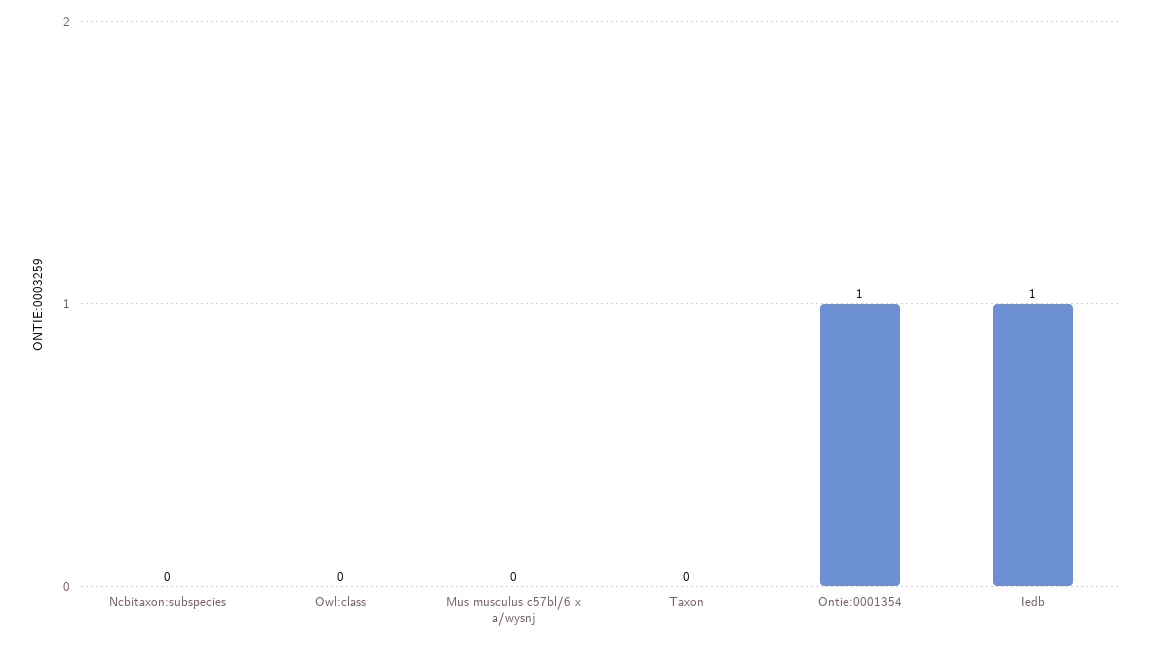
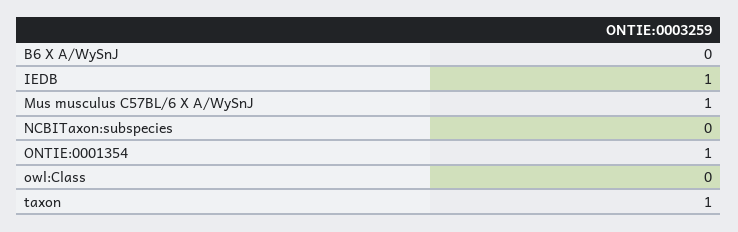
Mus musculus c57bl/6 x a/wysnj: 0 -> 1
Taxon: 0 -> 1
B6 X A/WySnJ: none -> 0

